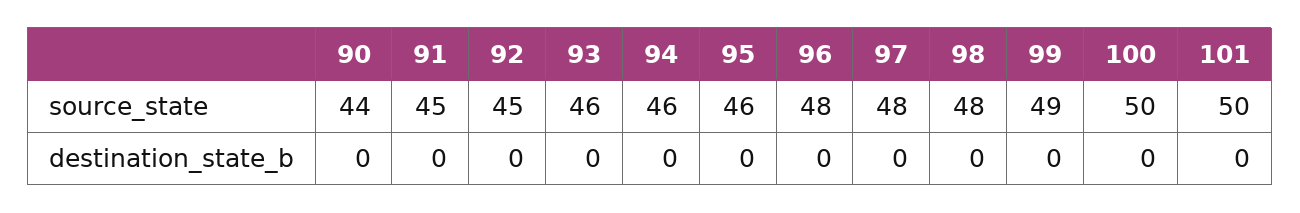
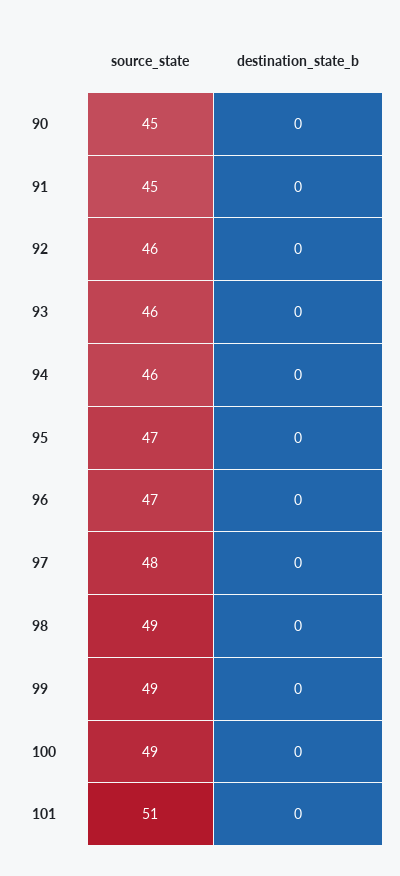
90, source_state: 44 -> 45
92, source_state: 45 -> 46
95, source_state: 46 -> 47
96, source_state: 48 -> 47
98, source_state: 48 -> 49
100, source_state: 50 -> 49
101, source_state: 50 -> 51

